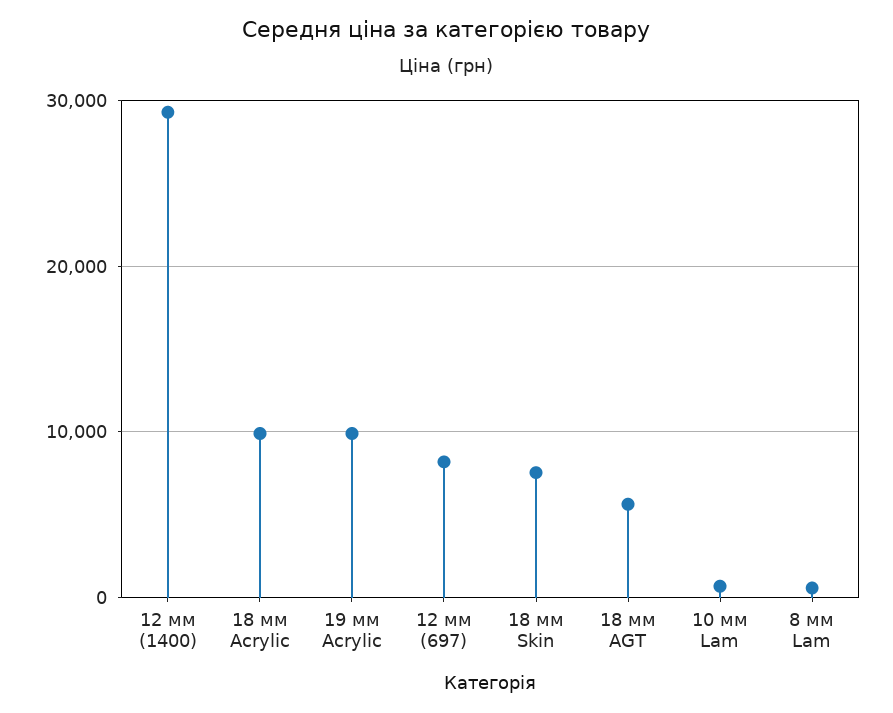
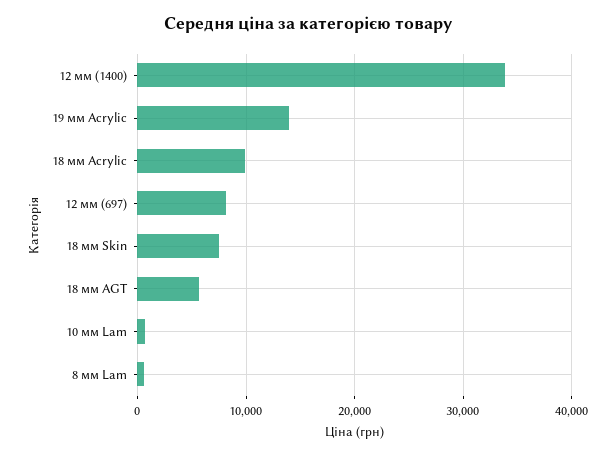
12 мм (1400): 29000 -> 34000
19 мм Acrylic: 10000 -> 14000

